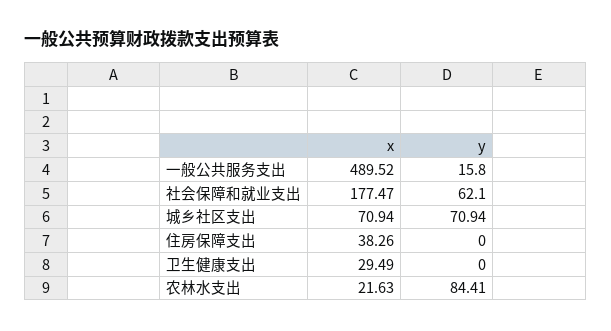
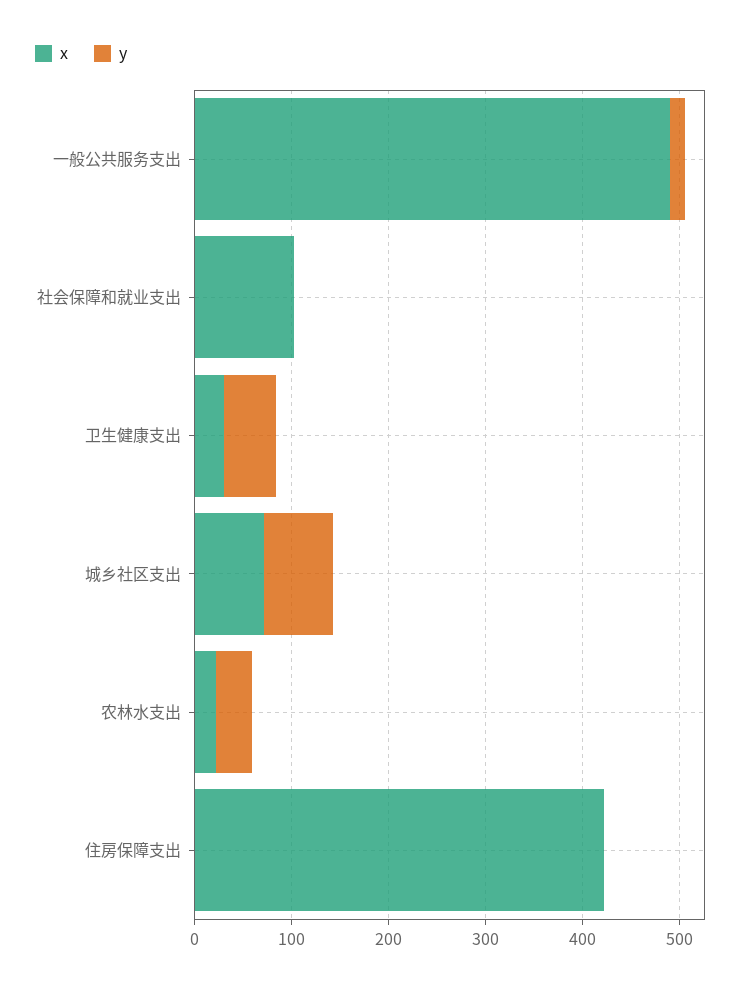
x, 社会保障和就业支出: 177.47 -> 100
y, 社会保障和就业支出: 62.1 -> 0
x, 住房保障支出: 38.26 -> 420
y, 卫生健康支出: 0 -> 60
y, 农林水支出: 84.41 -> 40

